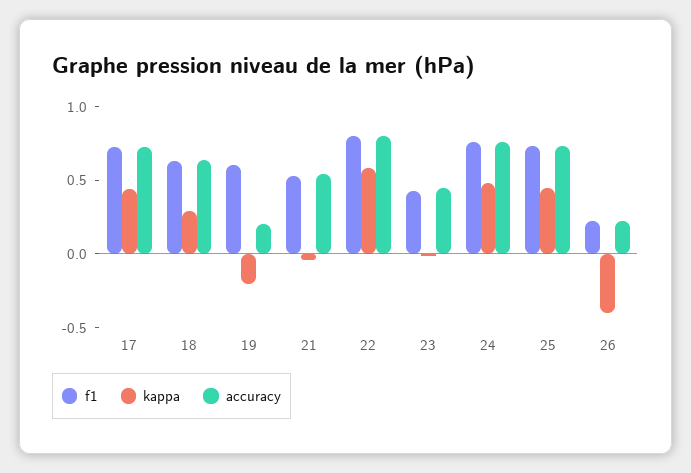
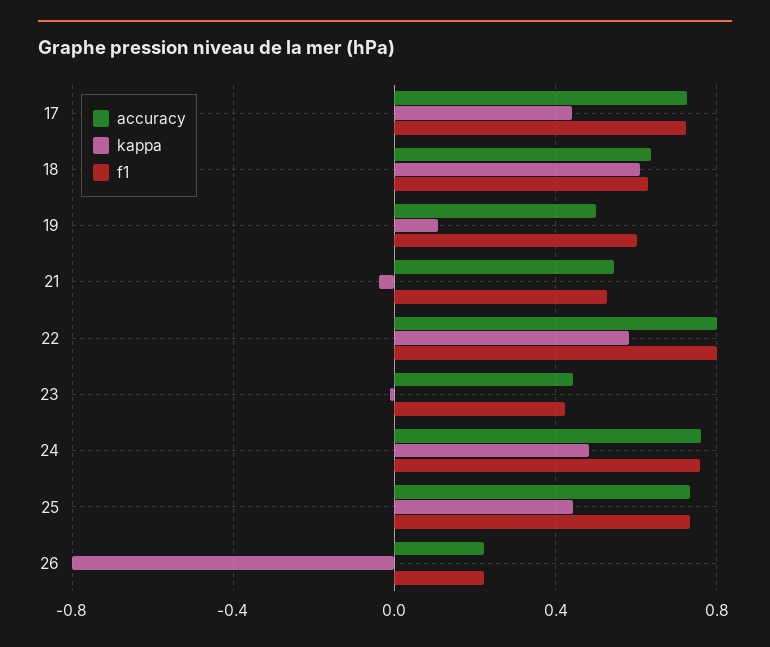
kappa, 18: 0.3 -> 0.6
kappa, 19: -0.2 -> 0.1
accuracy, 19: 0.2 -> 0.5
kappa, 26: -0.4 -> -0.8

